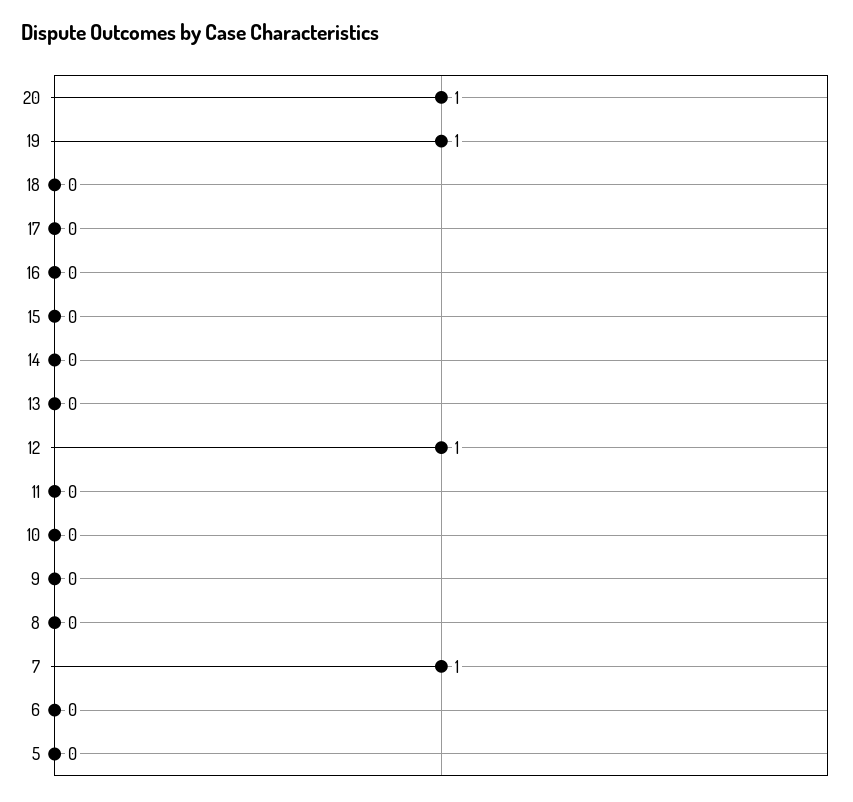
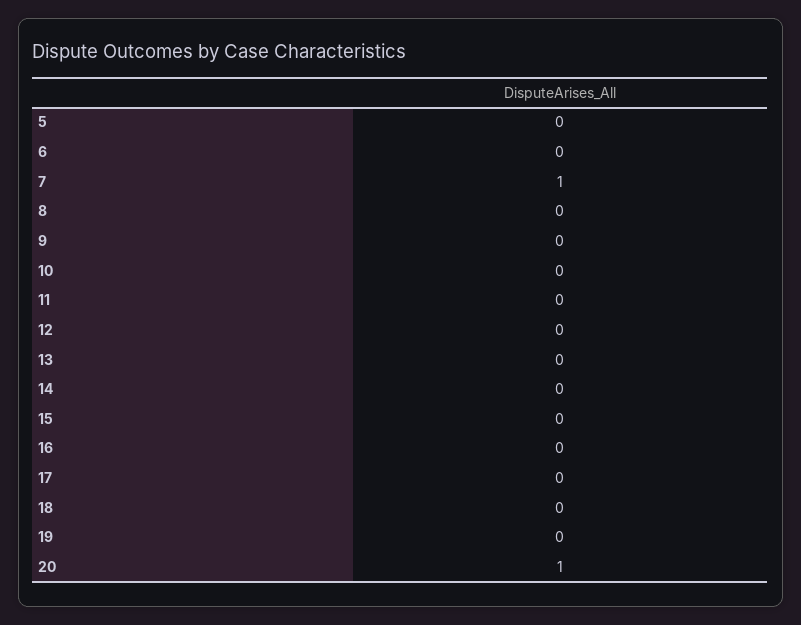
19: 1 -> 0
12: 1 -> 0

